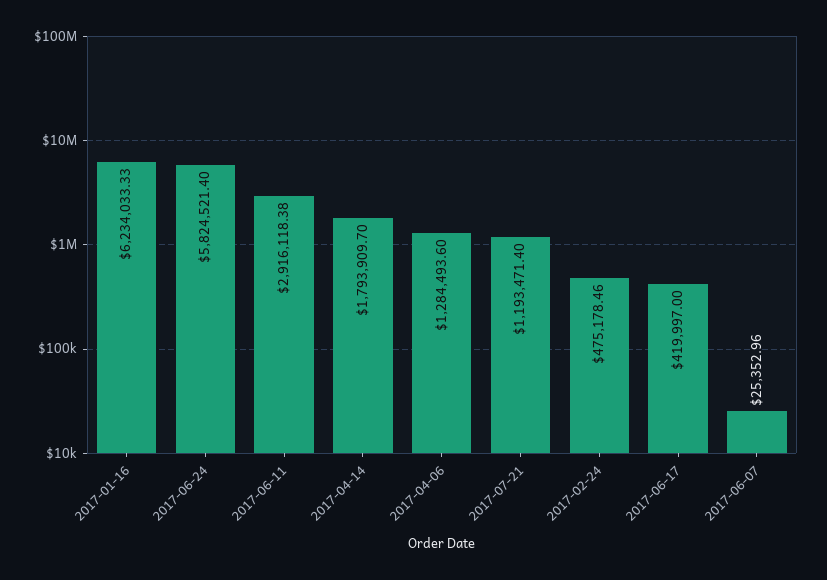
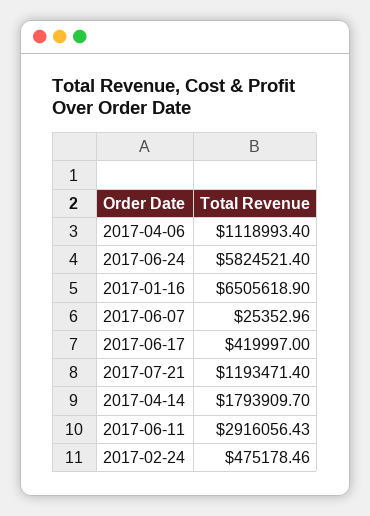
2017-01-16: 6234033.33 -> 6505618.9
2017-06-11: 2916118.38 -> 2916056.43
2017-04-06: 1284493.6 -> 1118993.4

